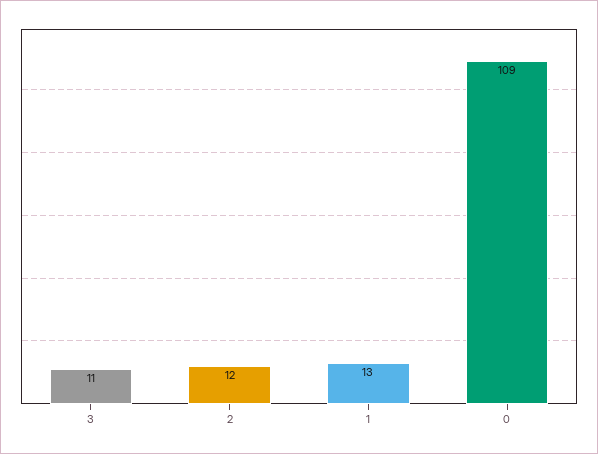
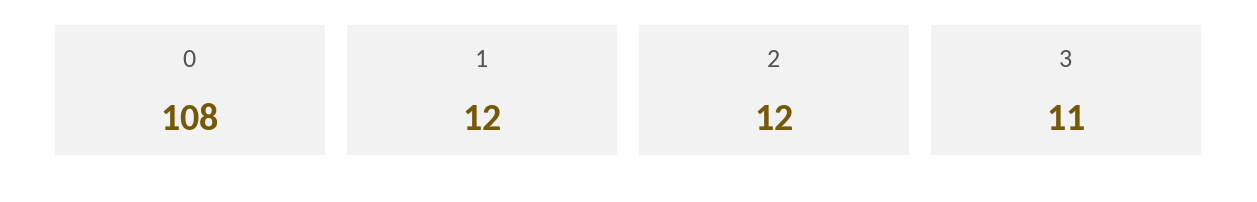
1: 13 -> 12
0: 109 -> 108

